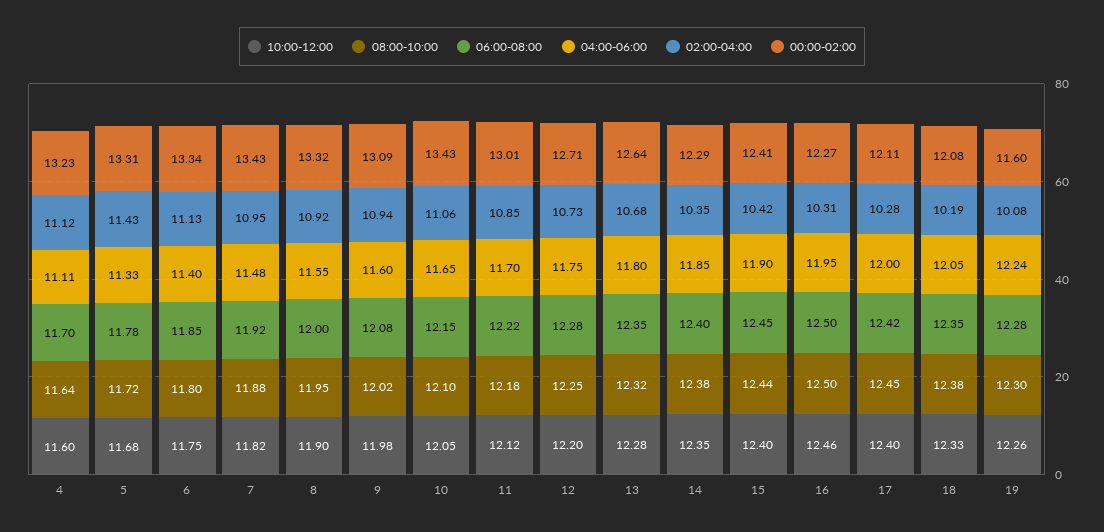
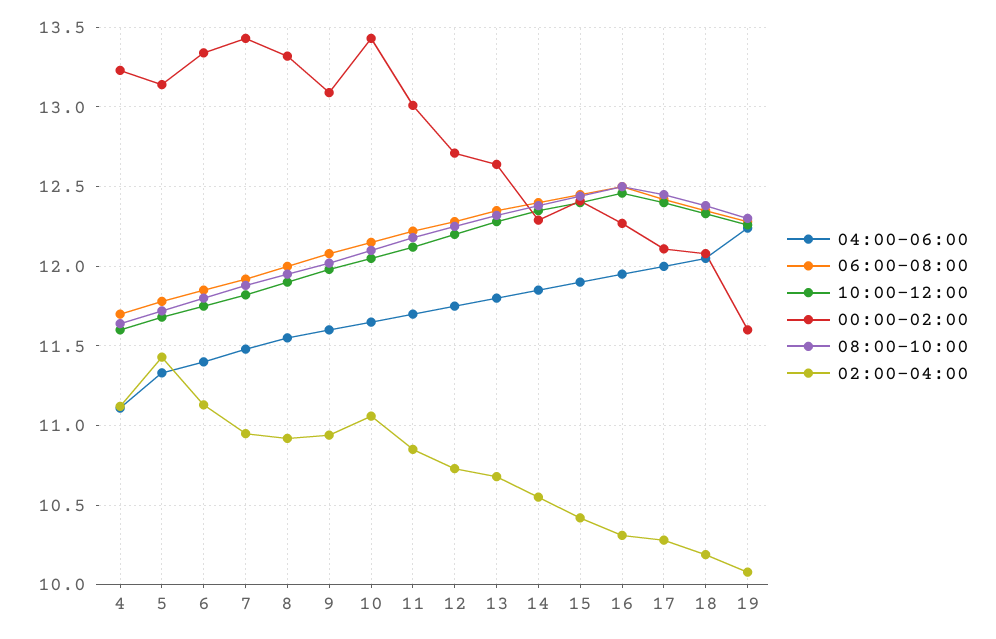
00:00-02:00, 5: 13.31 -> 13.15
02:00-04:00, 14: 10.35 -> 10.55

